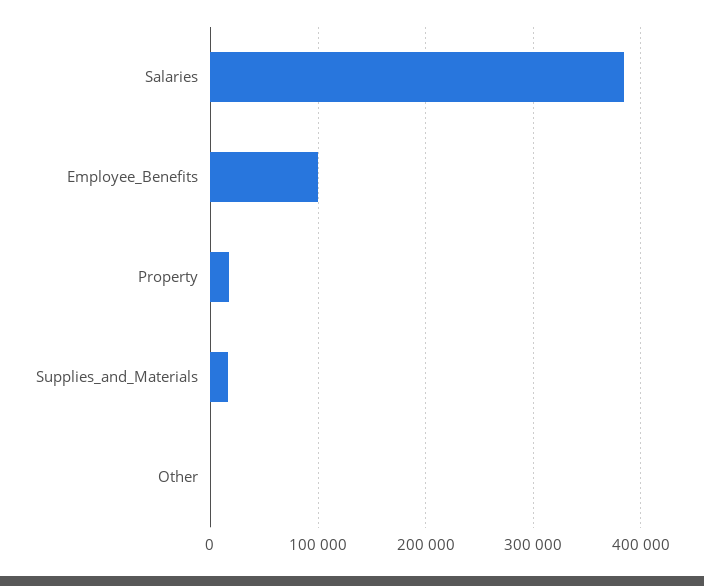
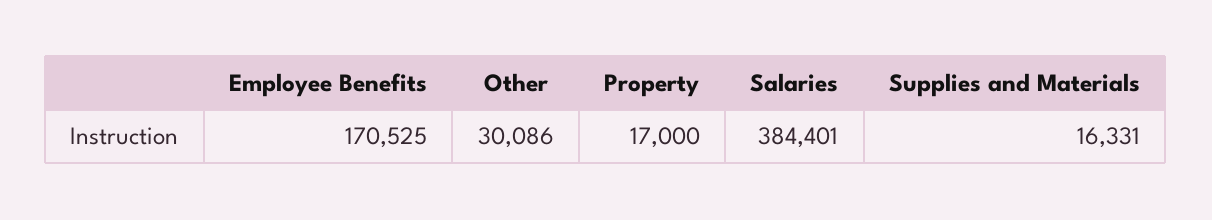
Employee_Benefits: 100000 -> 170525
Other: 0 -> 30086

